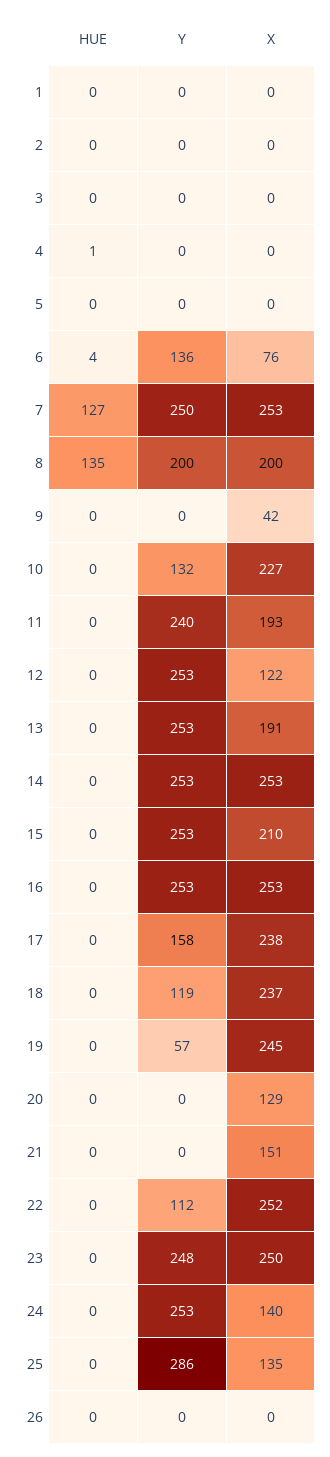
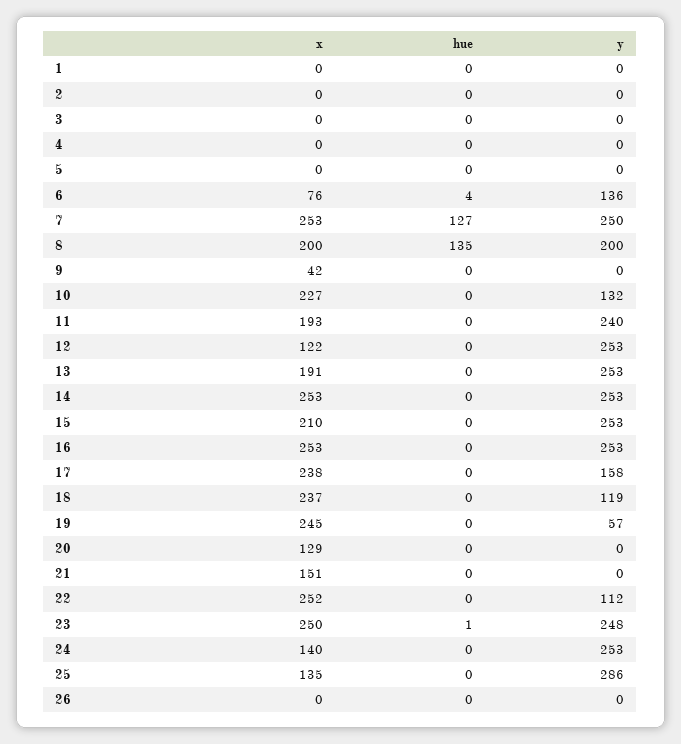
HUE, 4: 1 -> 0
HUE, 23: 0 -> 1

